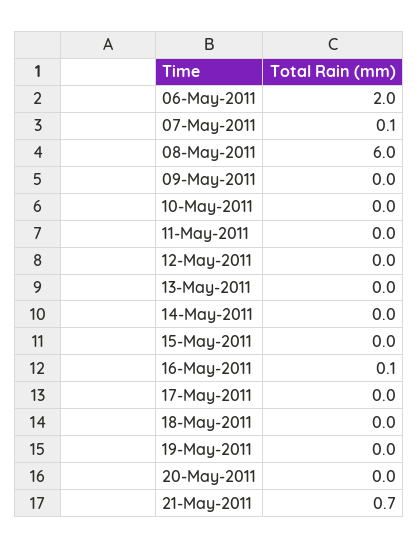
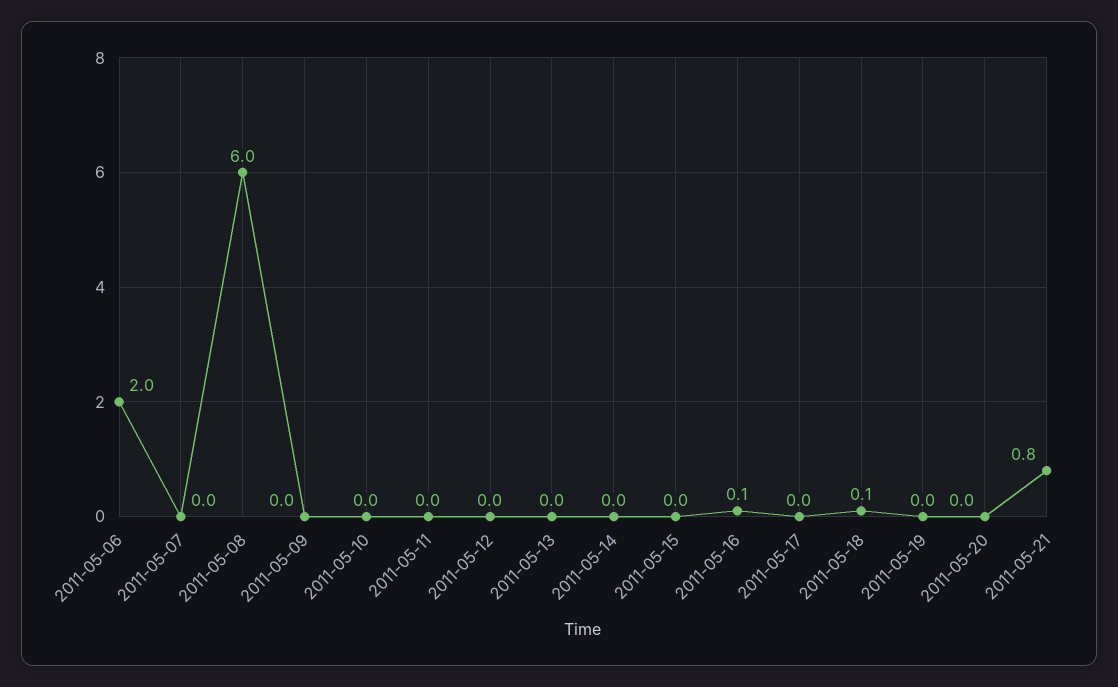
07-May-2011: 0.1 -> 0
18-May-2011: 0 -> 0.1
21-May-2011: 0.7 -> 0.8

